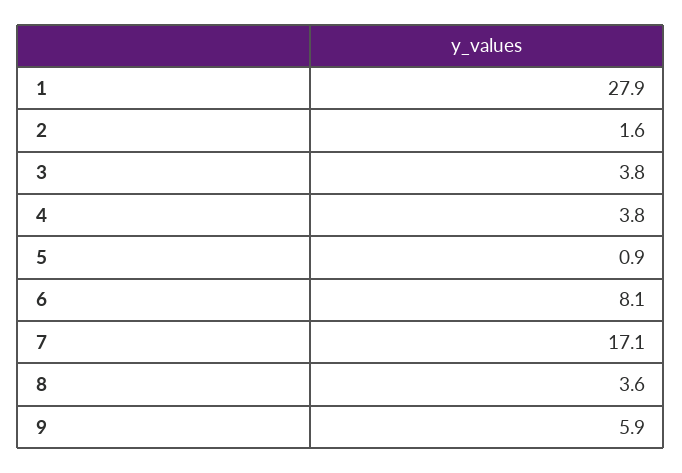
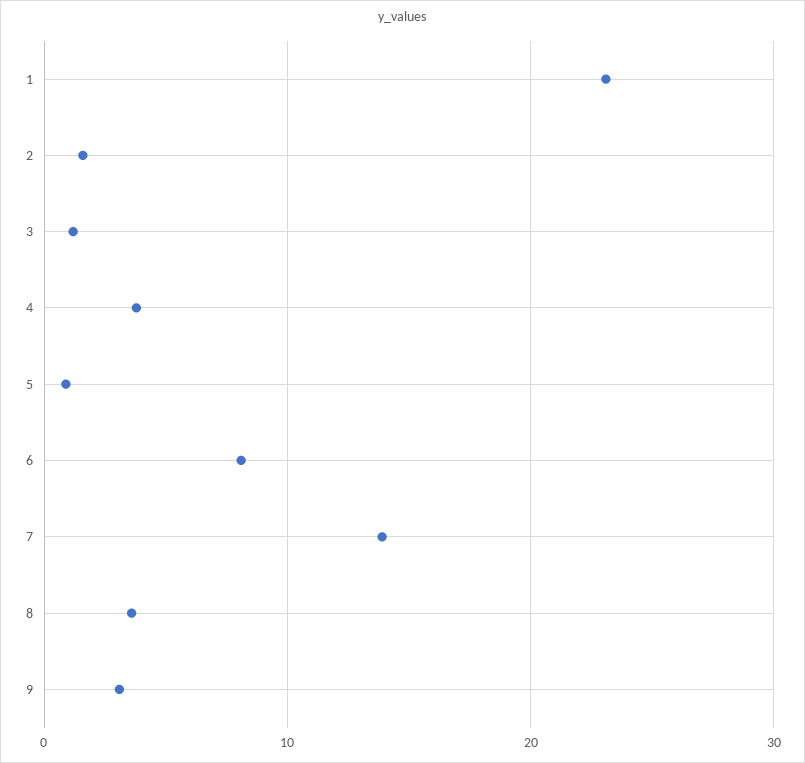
1: 27.9 -> 23
3: 3.8 -> 1
7: 17.1 -> 14
9: 5.9 -> 3

